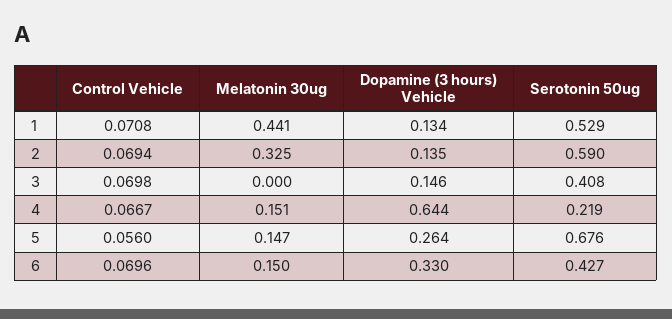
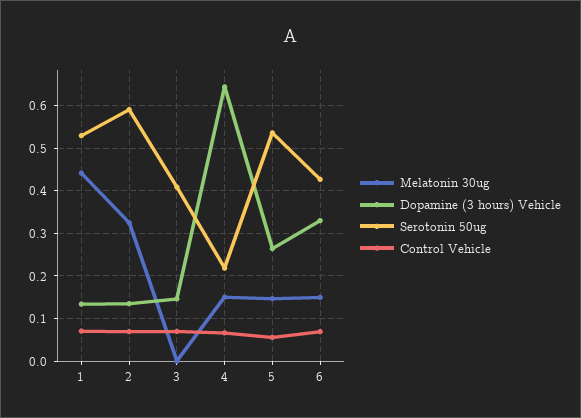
Serotonin 50ug, 5: 0.676 -> 0.54

